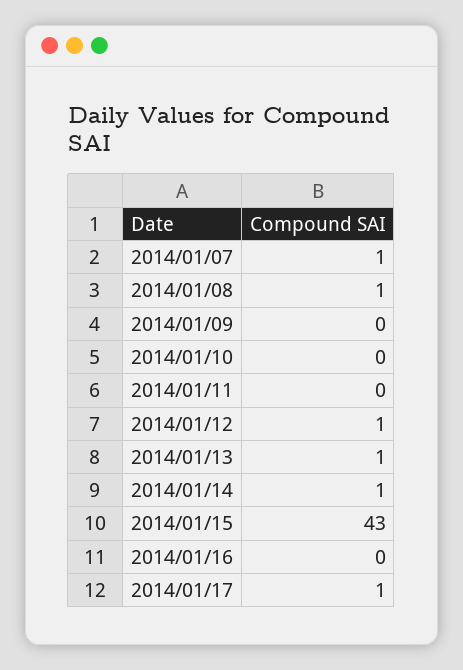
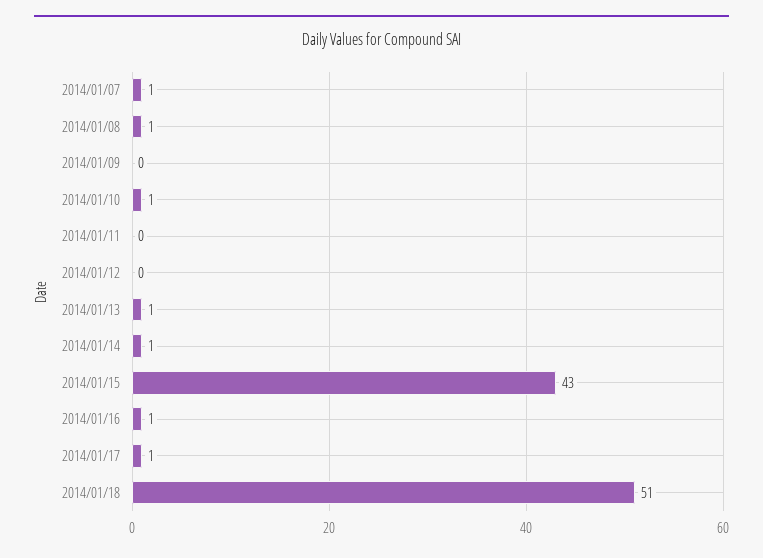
2014/01/10: 0 -> 1
2014/01/12: 1 -> 0
2014/01/16: 0 -> 1
2014/01/18: none -> 51

